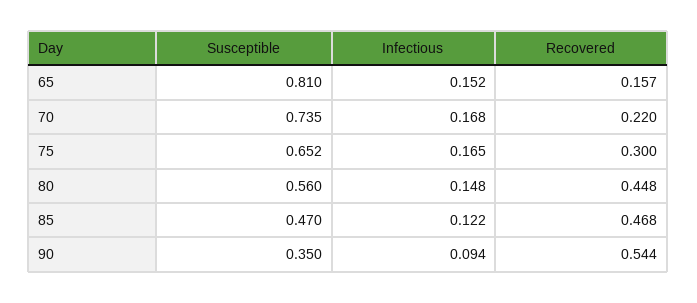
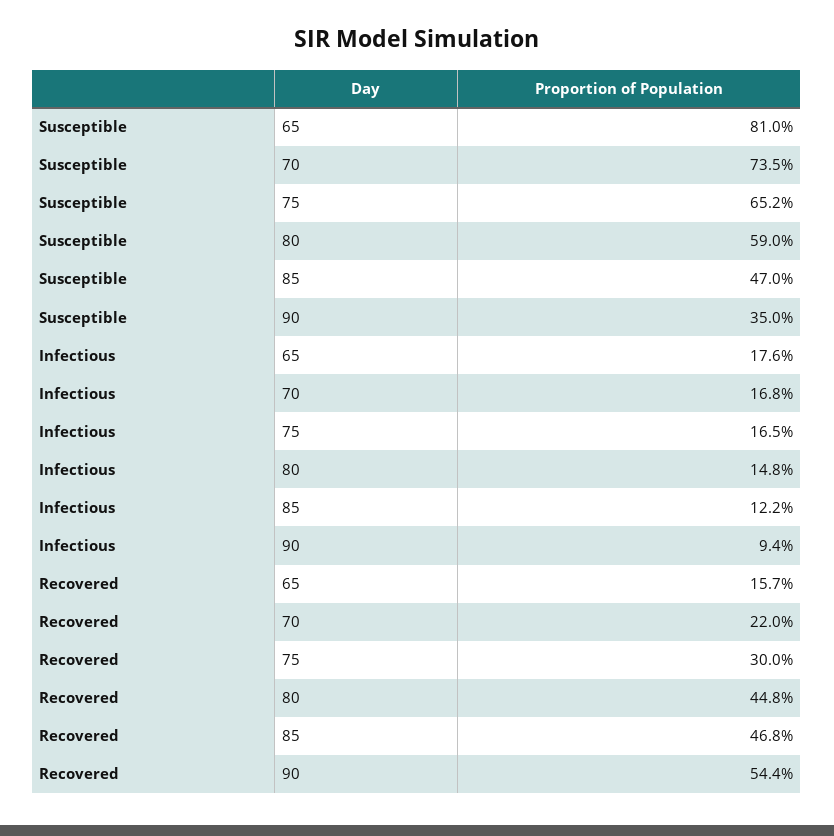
Infectious, 65: 0.152 -> 0.176
Susceptible, 80: 0.56 -> 0.59

